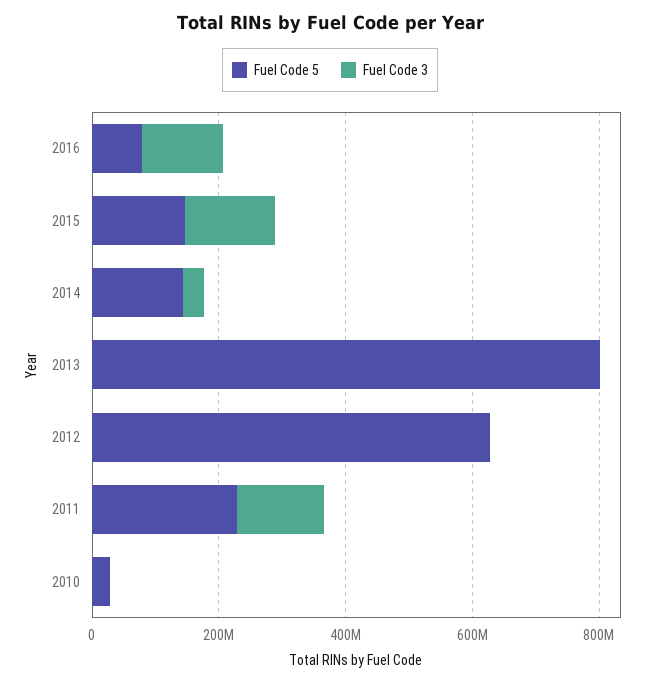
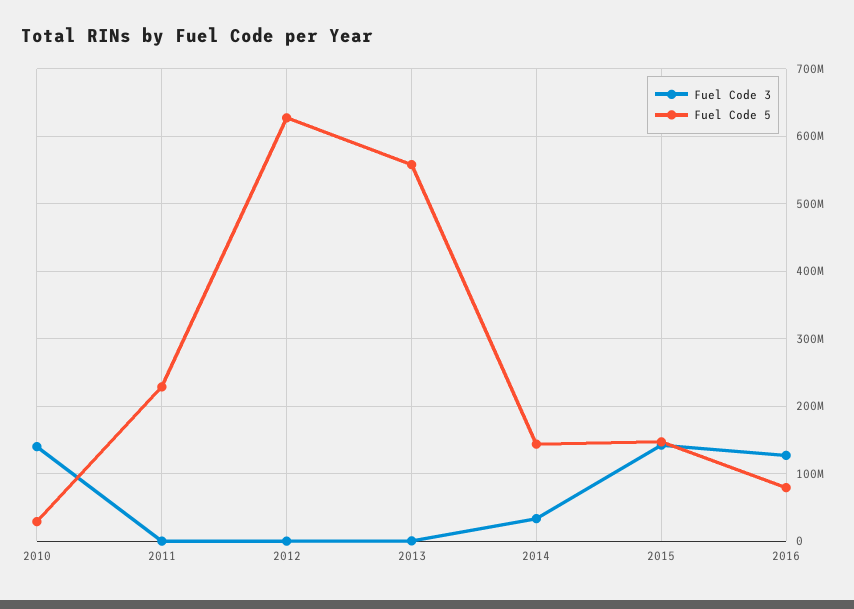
Fuel Code 5, 2013: 800000000 -> 560000000
Fuel Code 3, 2011: 150000000 -> 0
Fuel Code 3, 2010: 0 -> 140000000

